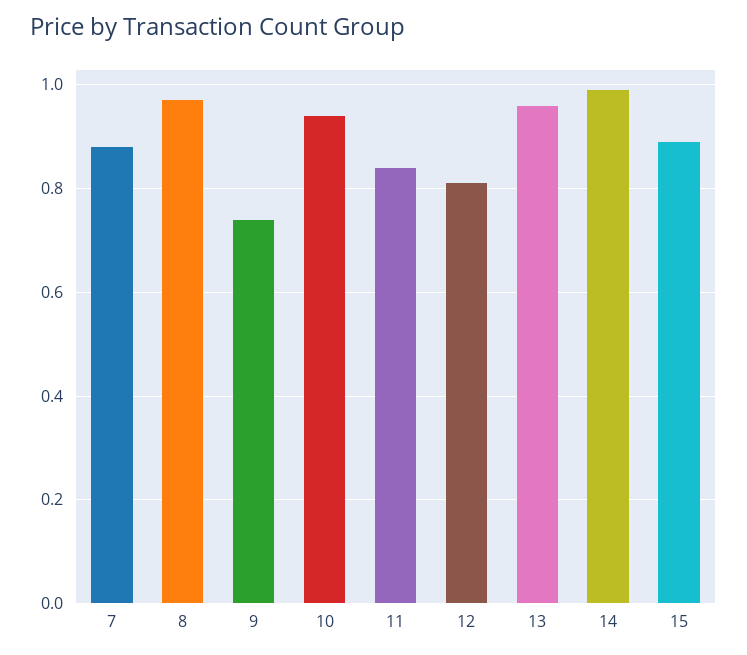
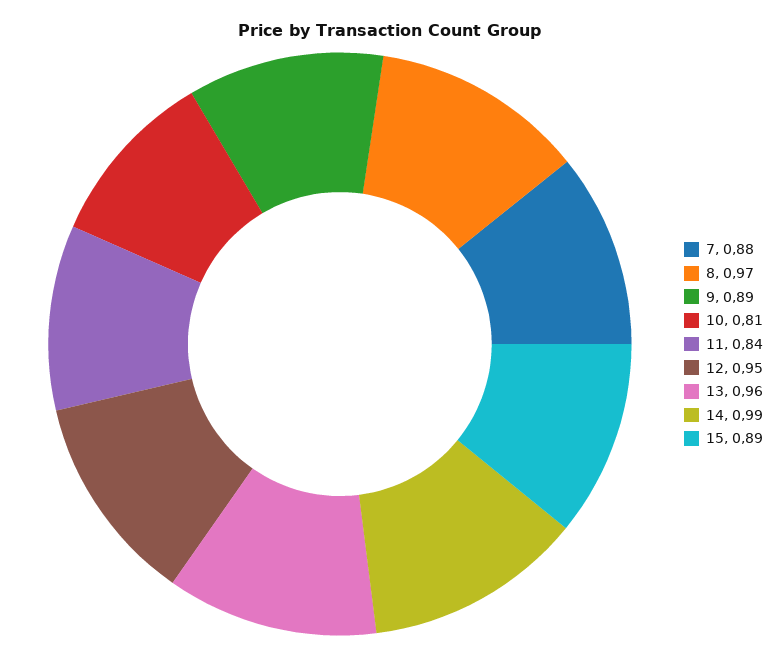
9: 0.75 -> 0.89
10: 0.95 -> 0.81
12: 0.8 -> 0.95

